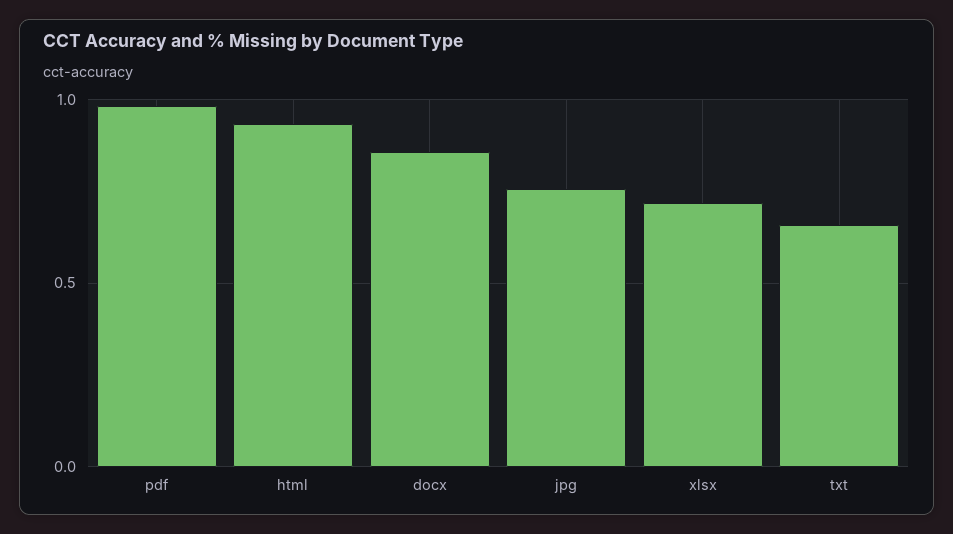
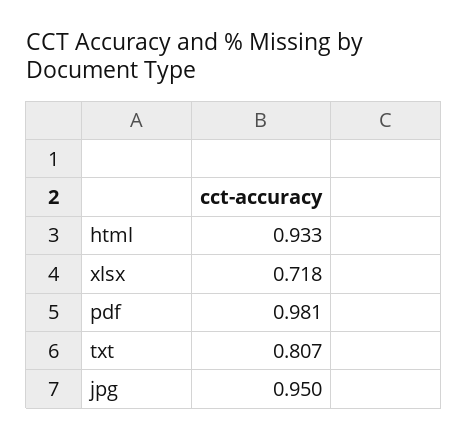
docx: 0.85 -> none
jpg: 0.75 -> 0.95
txt: 0.65 -> 0.807

